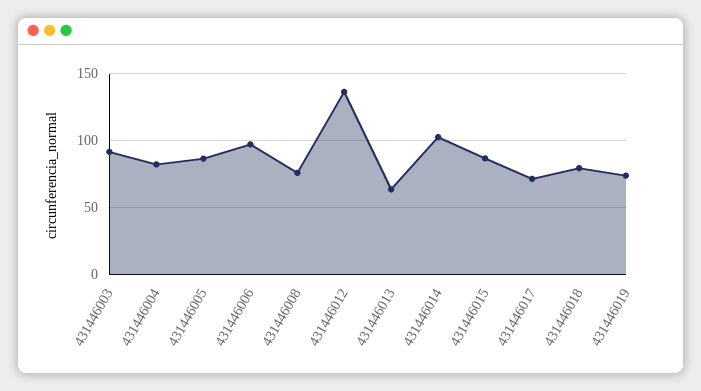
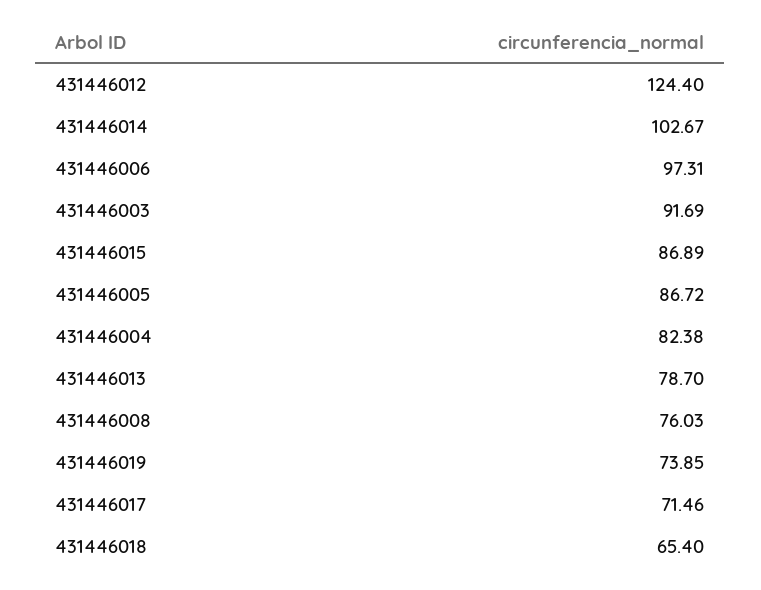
431446012: 135 -> 124.4
431446013: 65 -> 78.7
431446018: 80 -> 65.4

